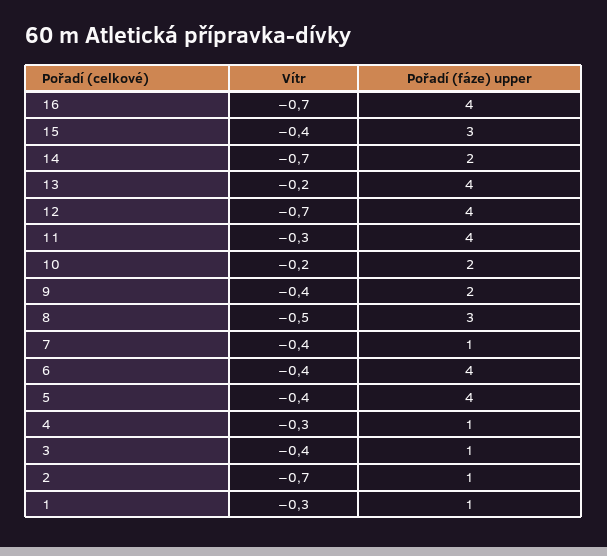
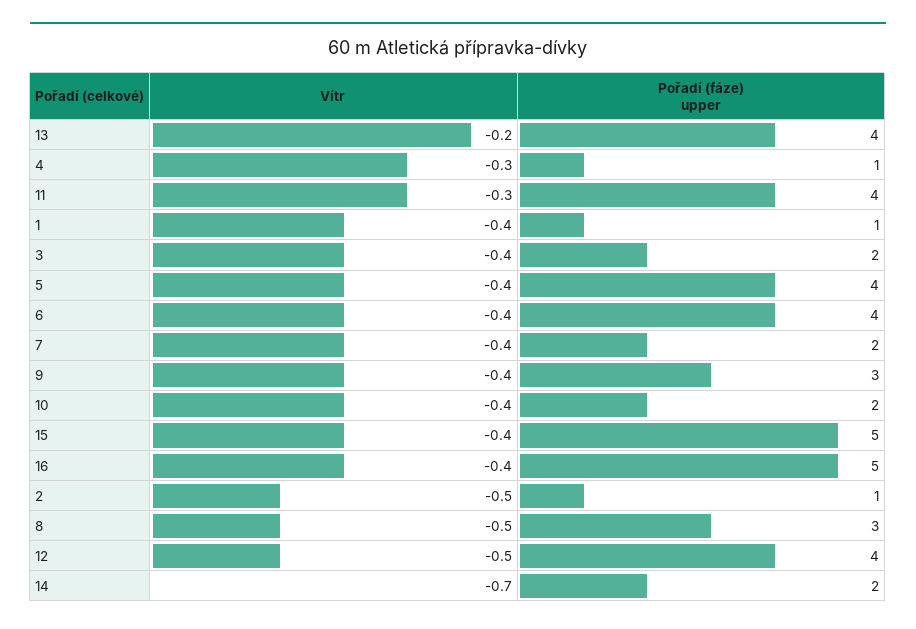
Vítr, 16: -0.7 -> -0.4
Pořadí (fáze) upper, 16: 4 -> 5
Pořadí (fáze) upper, 15: 3 -> 5
Vítr, 12: -0.7 -> -0.5
Vítr, 10: -0.2 -> -0.4
Pořadí (fáze) upper, 9: 2 -> 3
Pořadí (fáze) upper, 7: 1 -> 2
Pořadí (fáze) upper, 3: 1 -> 2
Vítr, 2: -0.7 -> -0.5
Vítr, 1: -0.3 -> -0.4

